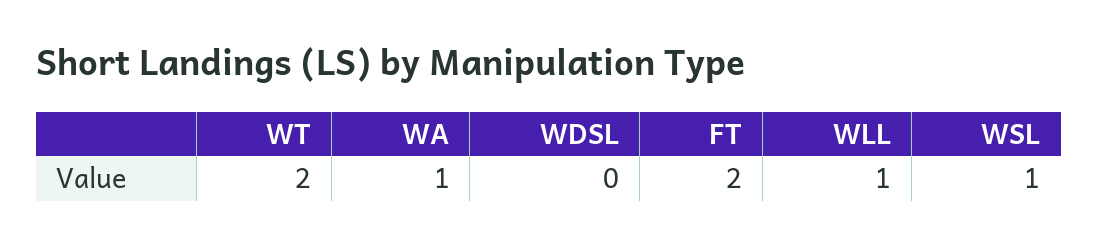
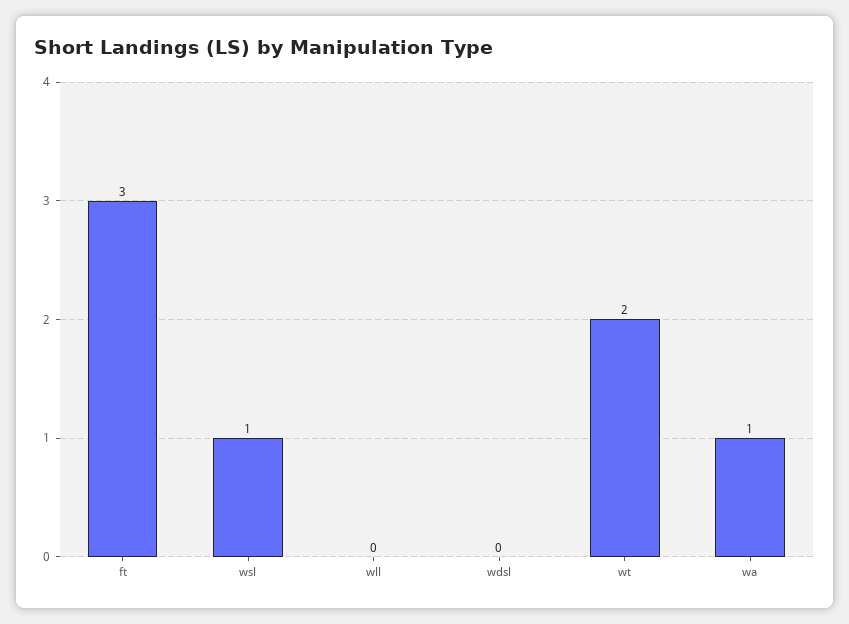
FT: 2 -> 3
WLL: 1 -> 0

